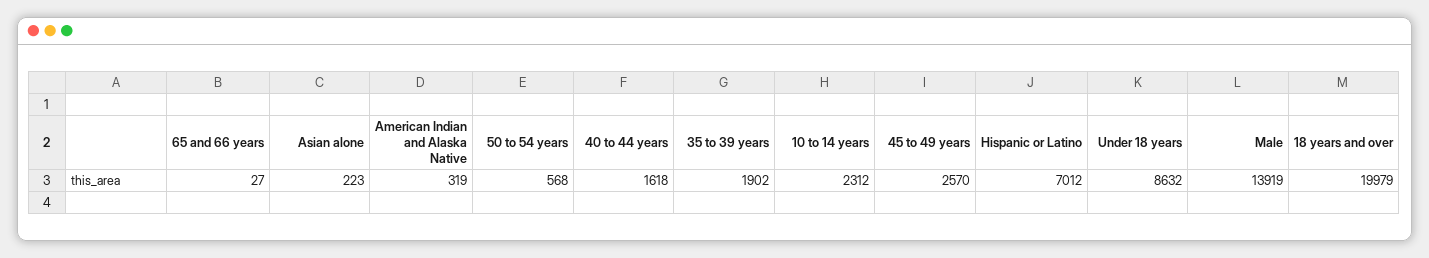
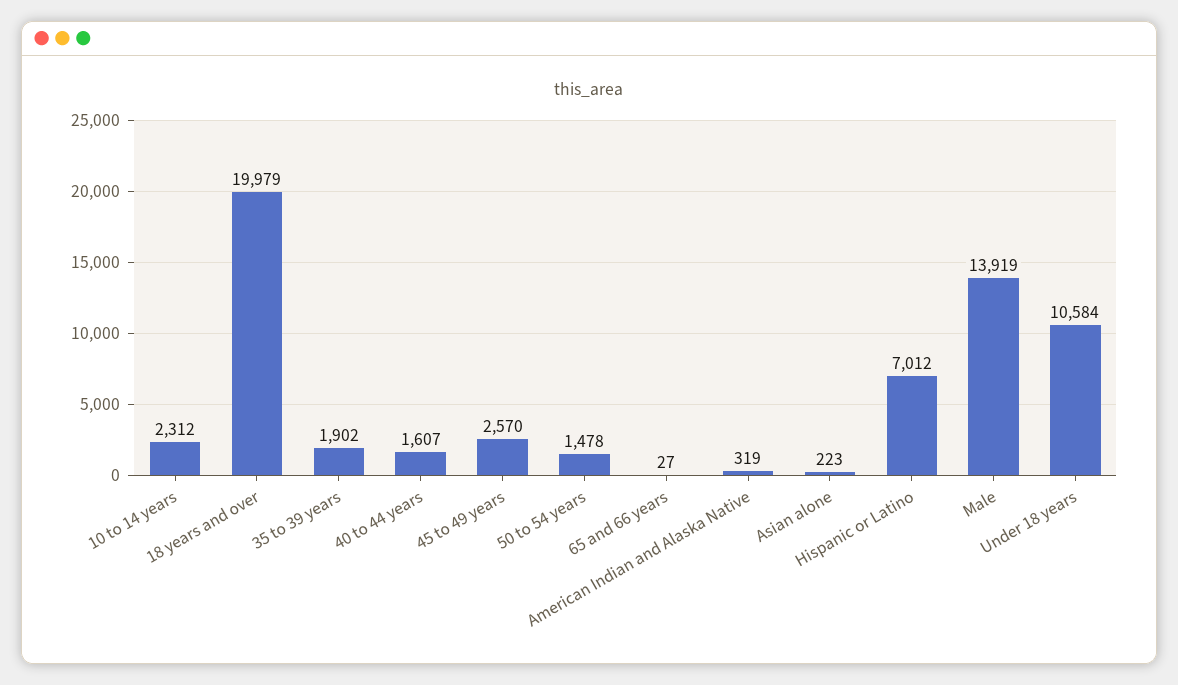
50 to 54 years: 568 -> 1478
40 to 44 years: 1618 -> 1607
Under 18 years: 8632 -> 10584

